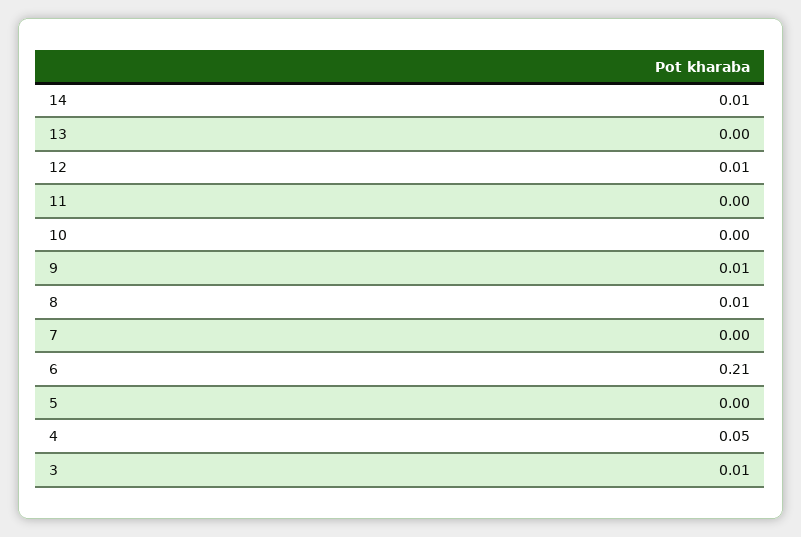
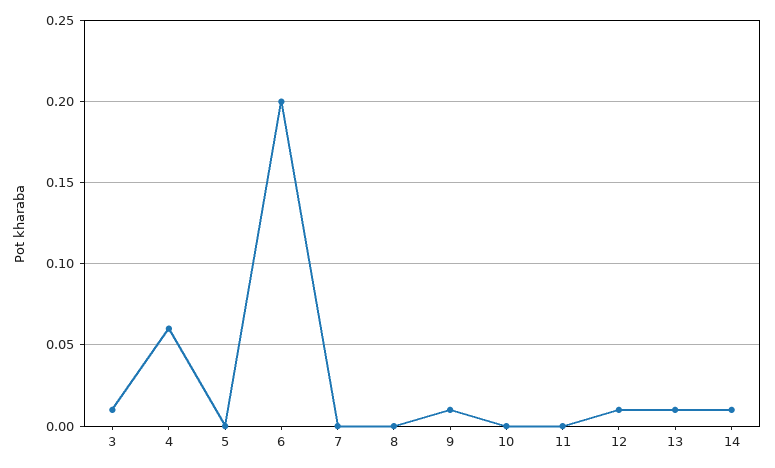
13: 0 -> 0.01
8: 0.01 -> 0
6: 0.21 -> 0.2
4: 0.05 -> 0.06

